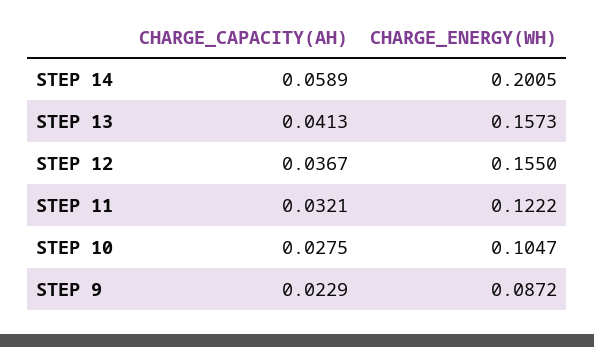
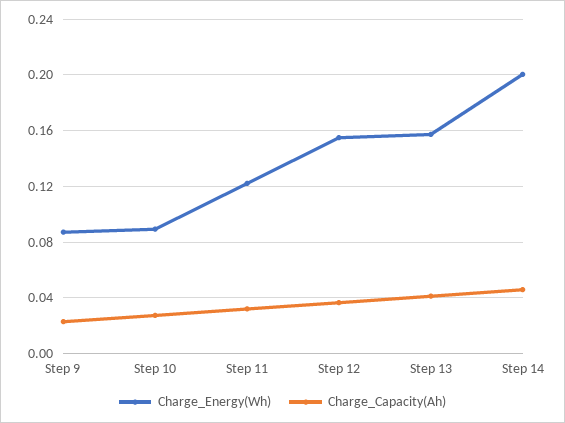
CHARGE_CAPACITY(AH), STEP 14: 0.0589 -> 0.045
CHARGE_ENERGY(WH), STEP 10: 0.1047 -> 0.09

